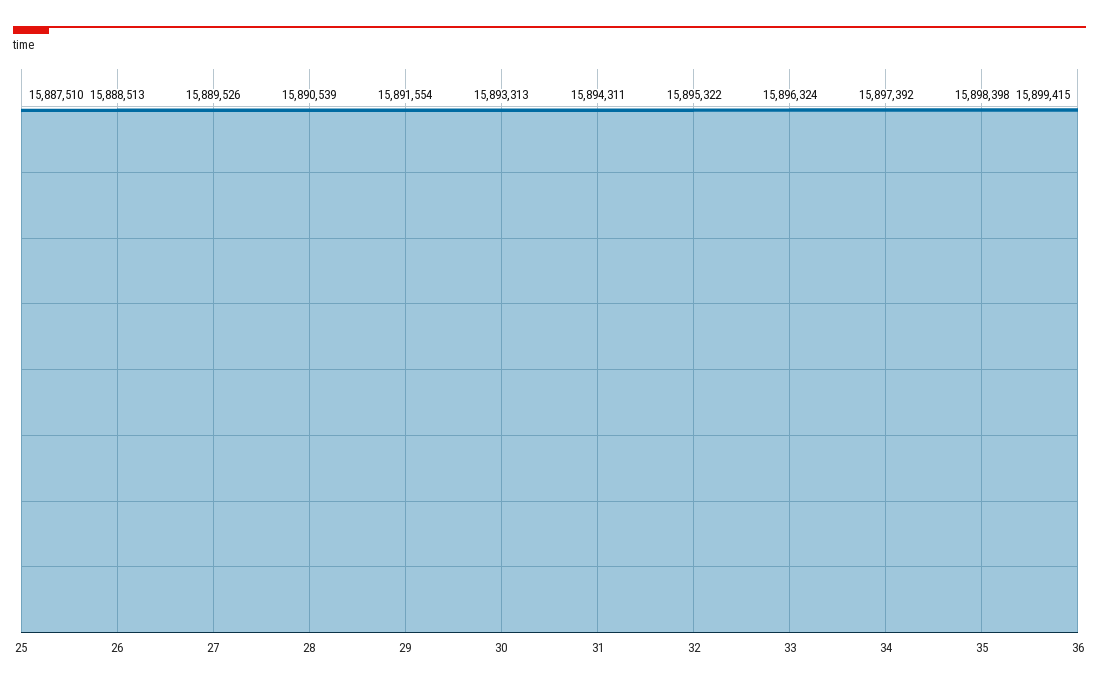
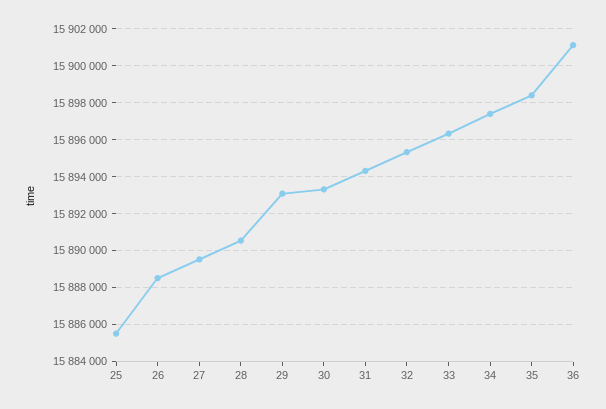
25: 15887510 -> 15885500
29: 15891554 -> 15893000
36: 15899415 -> 15901000

